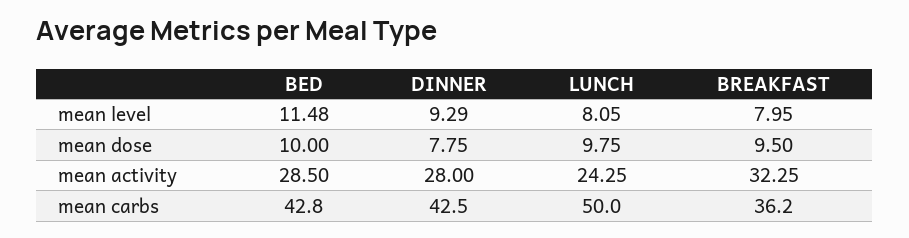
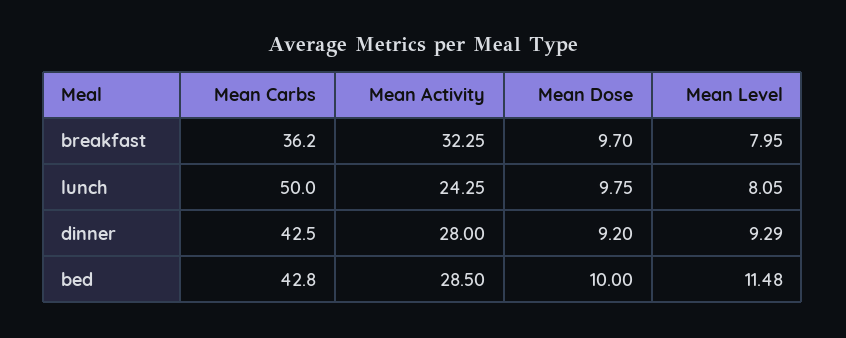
DINNER, mean dose: 7.75 -> 9.2
BREAKFAST, mean dose: 9.5 -> 9.7

